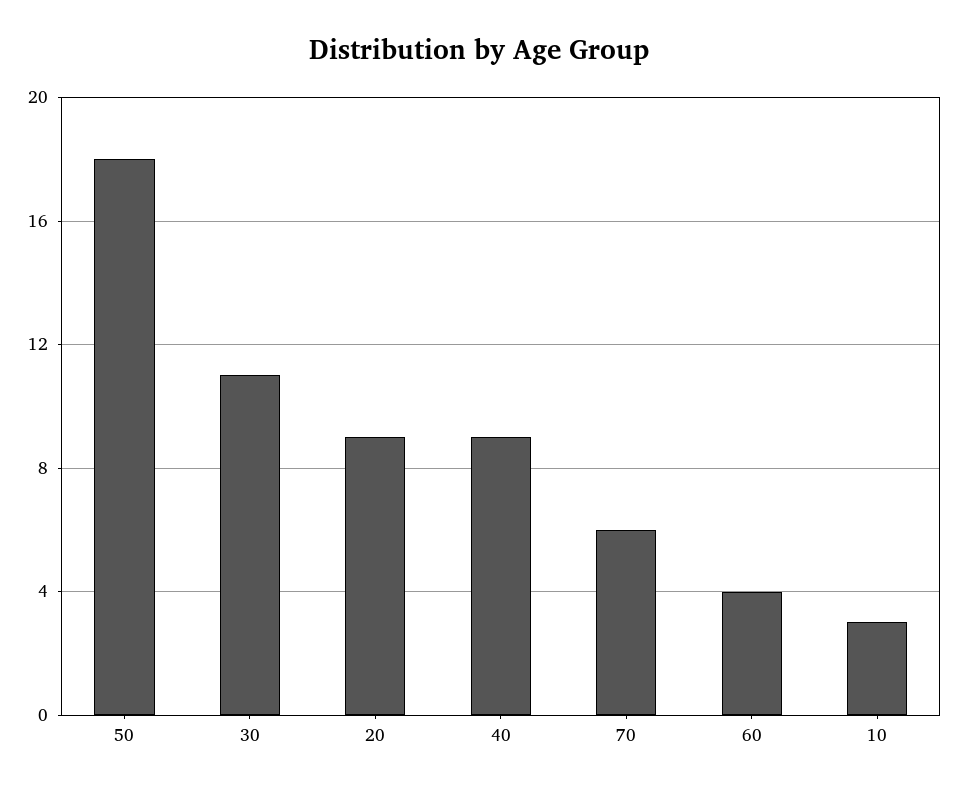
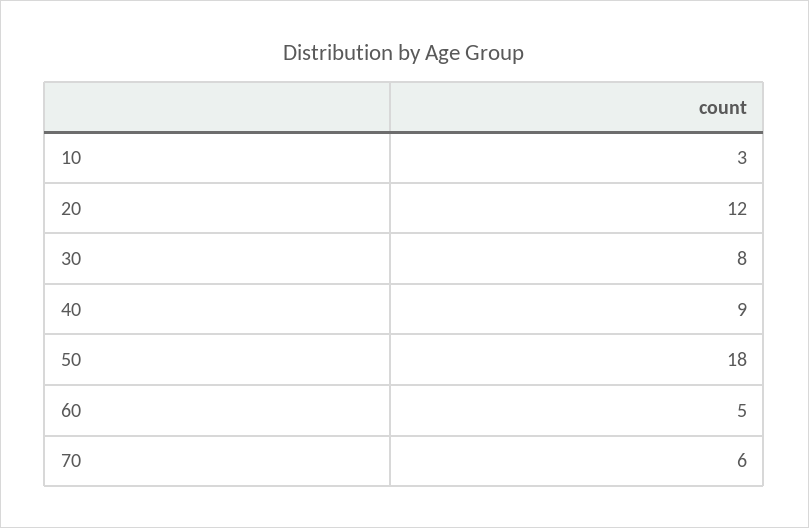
30: 11 -> 8
20: 9 -> 12
60: 4 -> 5

